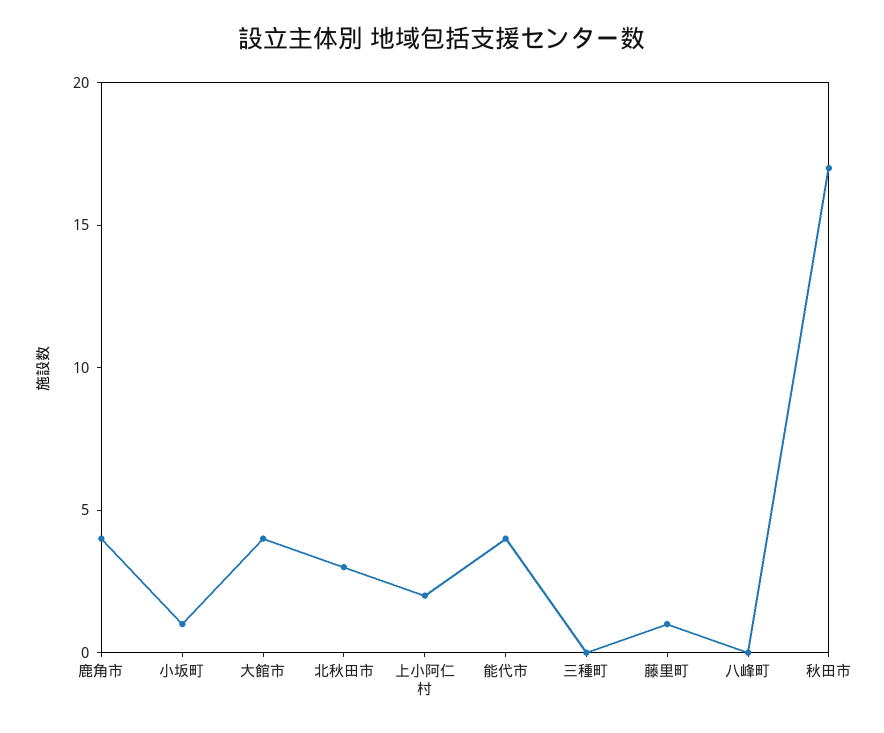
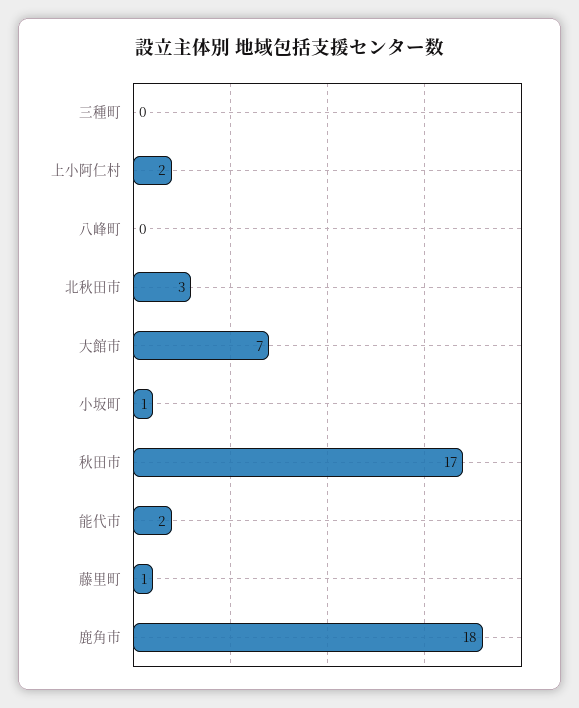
鹿角市: 4 -> 18
大館市: 4 -> 7
能代市: 4 -> 2

